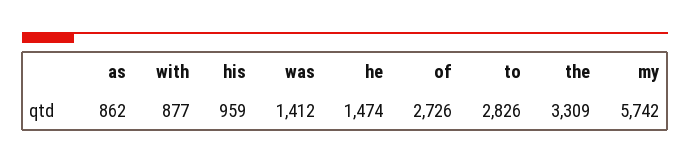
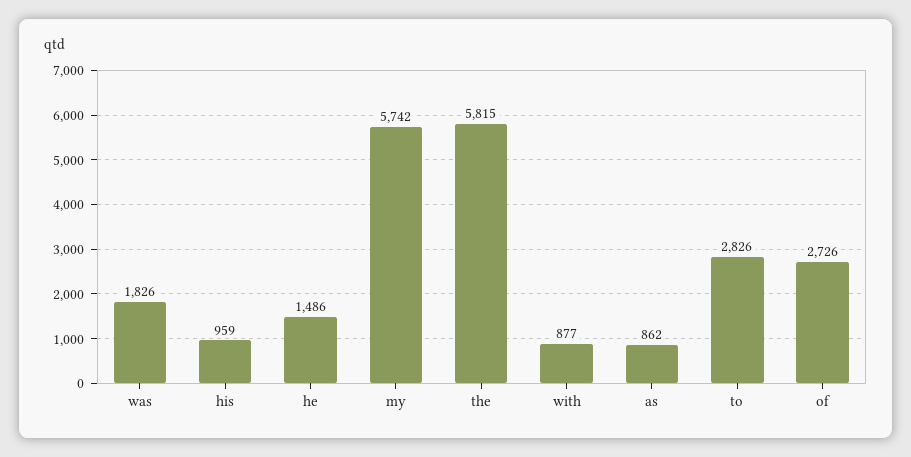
was: 1412 -> 1826
he: 1474 -> 1486
the: 3309 -> 5815

